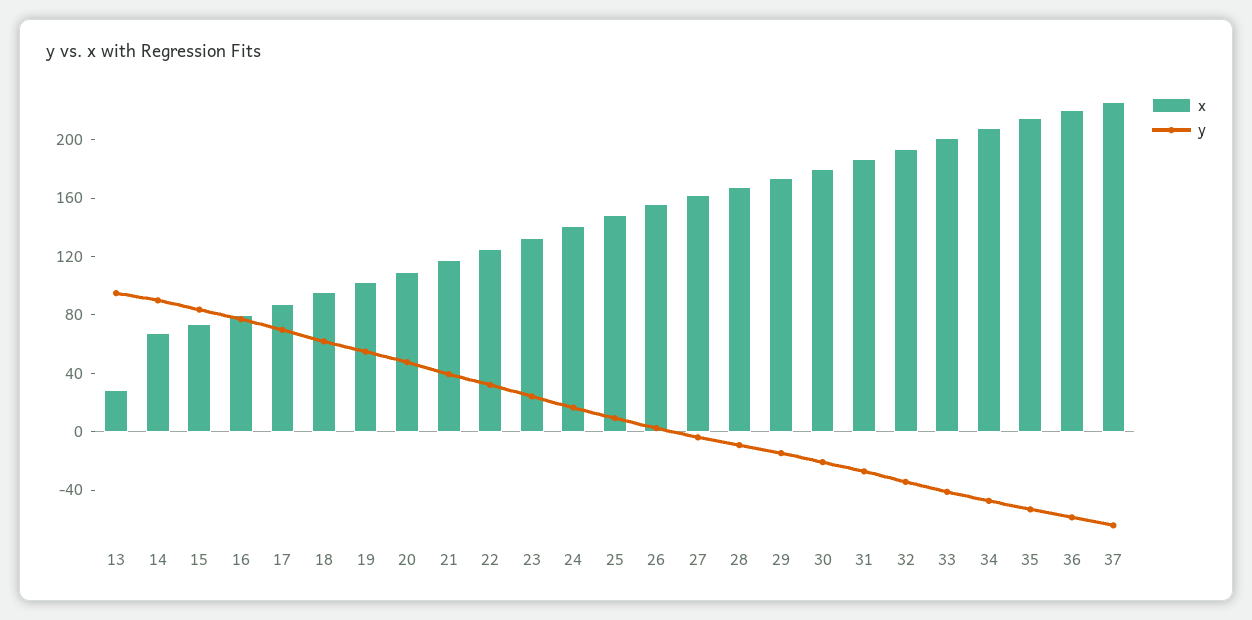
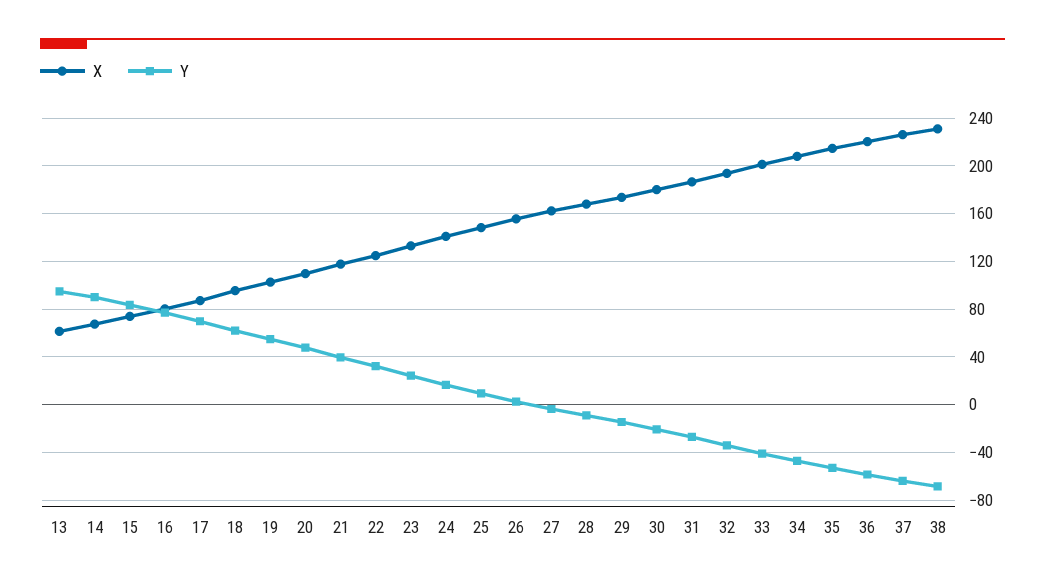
x, 13: 30 -> 60
x, 38: none -> 230
y, 38: none -> -70

